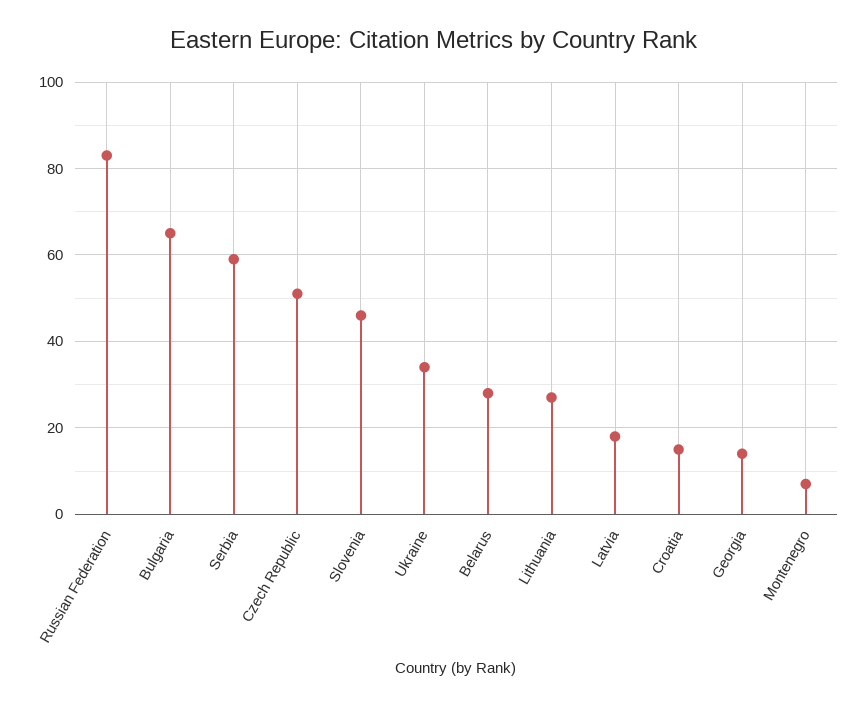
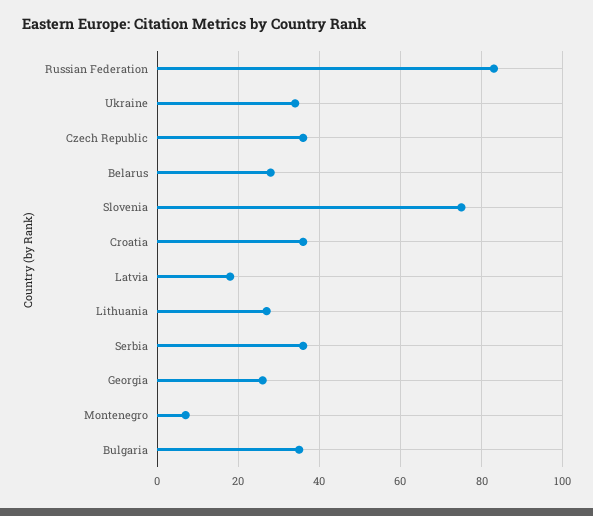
Bulgaria: 65 -> 35
Serbia: 60 -> 35
Czech Republic: 50 -> 35
Slovenia: 45 -> 75
Croatia: 15 -> 35
Georgia: 15 -> 25

